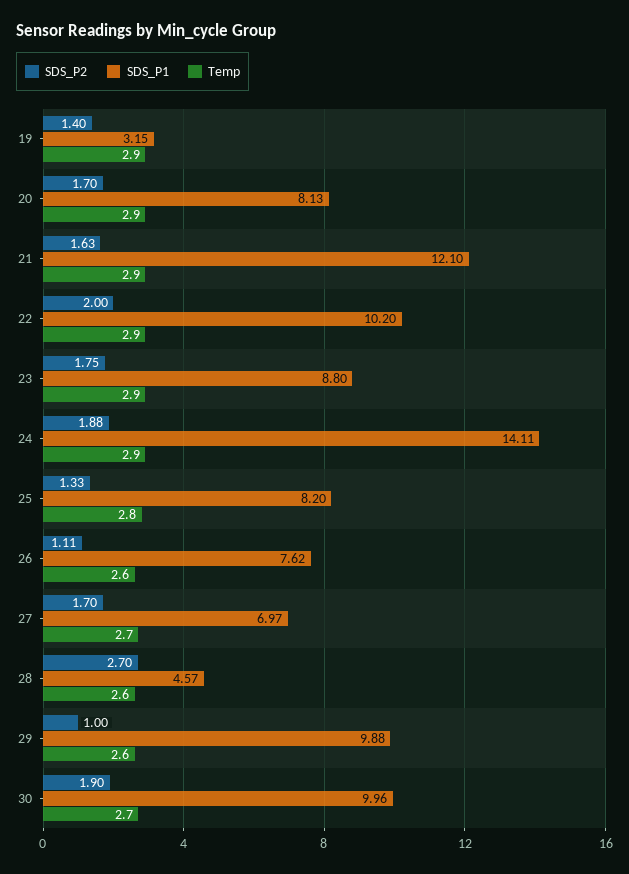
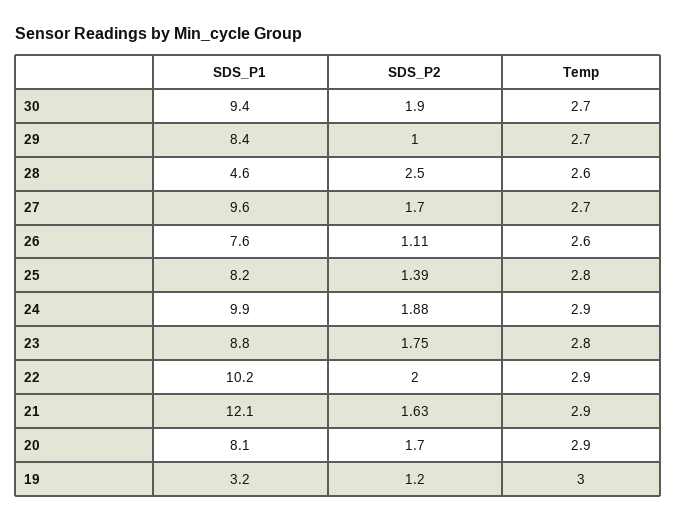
SDS_P2, 19: 1.4 -> 1.2
Temp, 19: 2.9 -> 3
Temp, 23: 2.9 -> 2.8
SDS_P1, 24: 14.11 -> 9.9
SDS_P2, 25: 1.33 -> 1.39
SDS_P1, 27: 6.97 -> 9.6
SDS_P2, 28: 2.7 -> 2.5
SDS_P1, 29: 9.88 -> 8.4
Temp, 29: 2.6 -> 2.7
SDS_P1, 30: 9.96 -> 9.4

